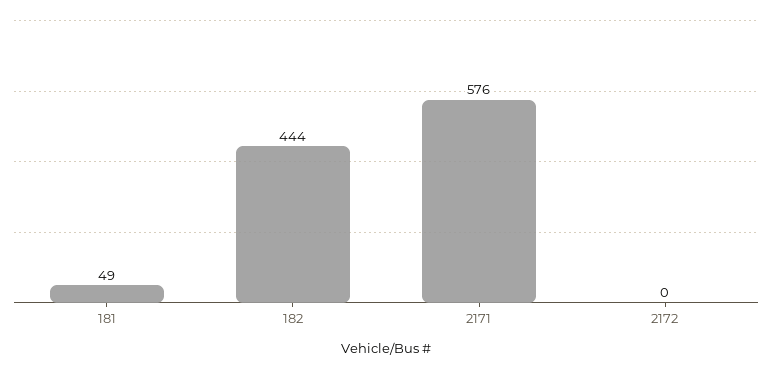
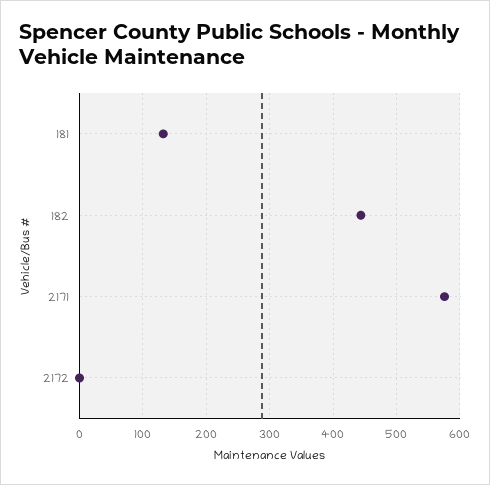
181: 49 -> 130

